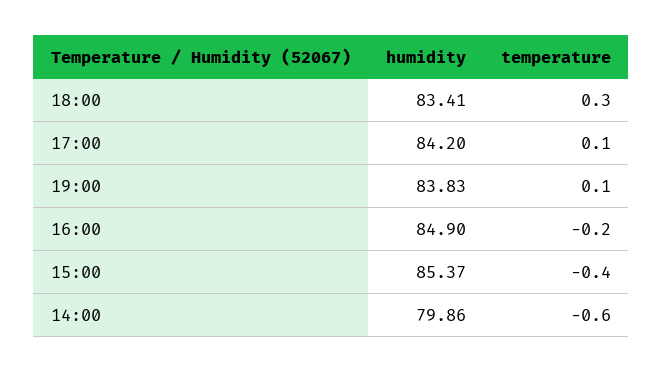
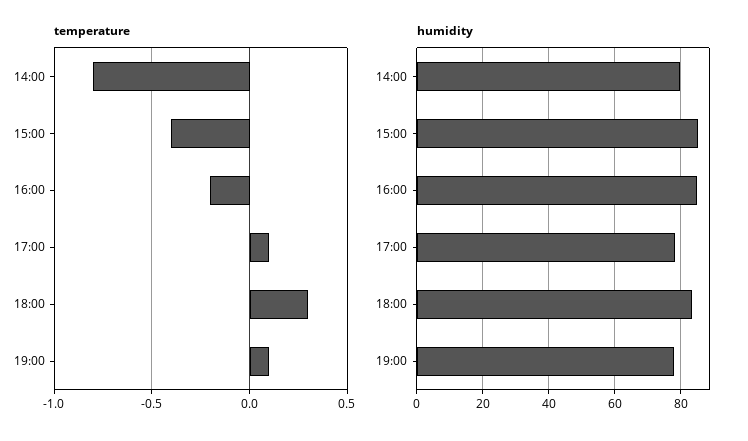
humidity, 17:00: 84.2 -> 78
humidity, 19:00: 83.83 -> 78
temperature, 14:00: -0.6 -> -0.8

